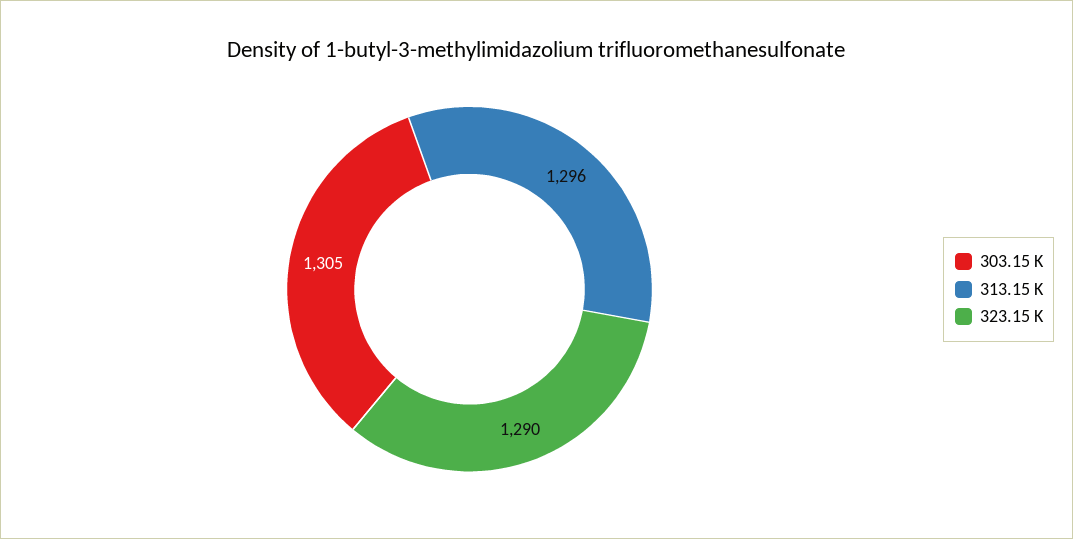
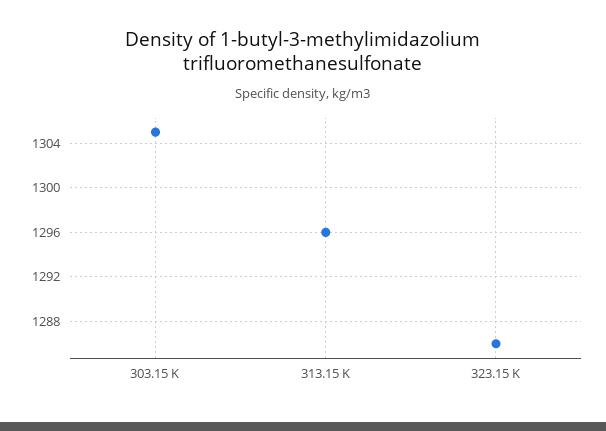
323.15 K: 1290 -> 1286

